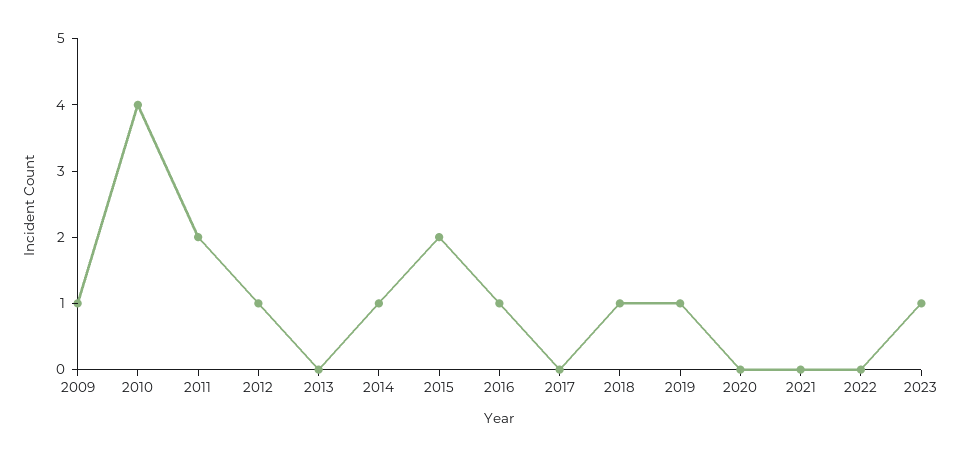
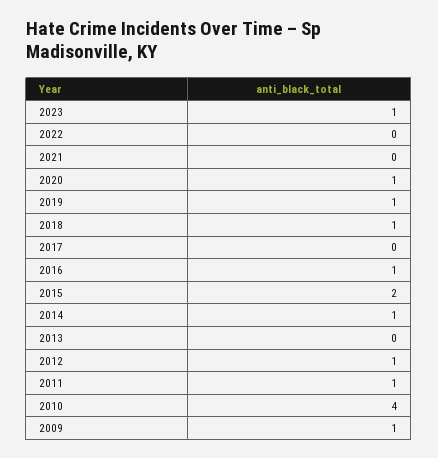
2011: 2 -> 1
2020: 0 -> 1

